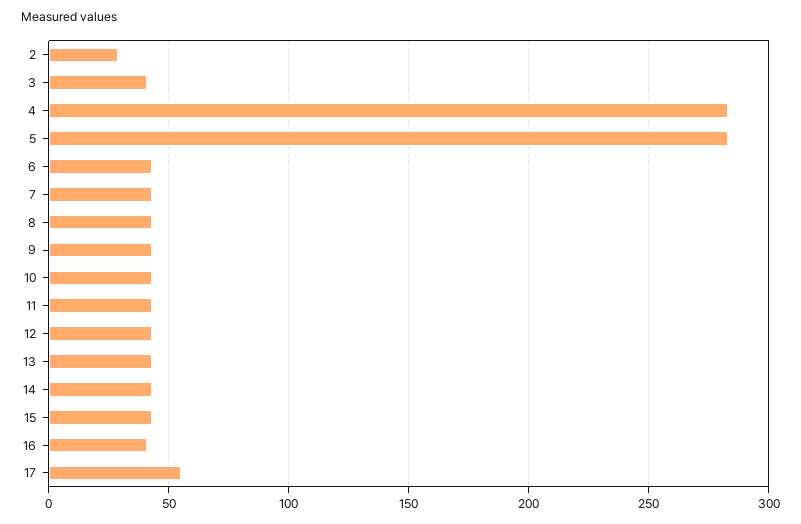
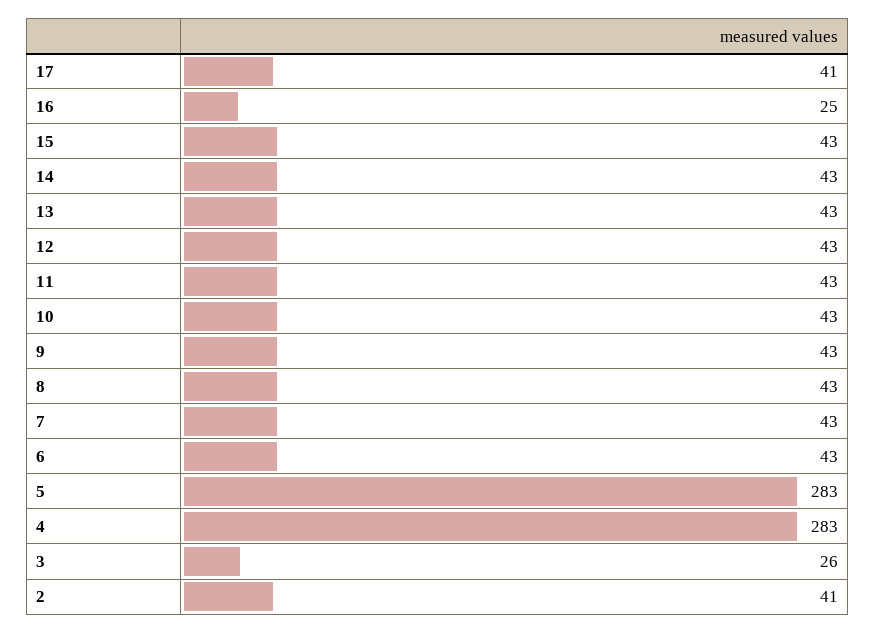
2: 30 -> 41
3: 40 -> 26
16: 40 -> 25
17: 55 -> 41

